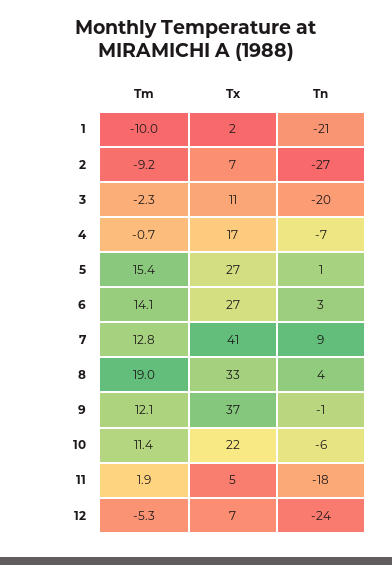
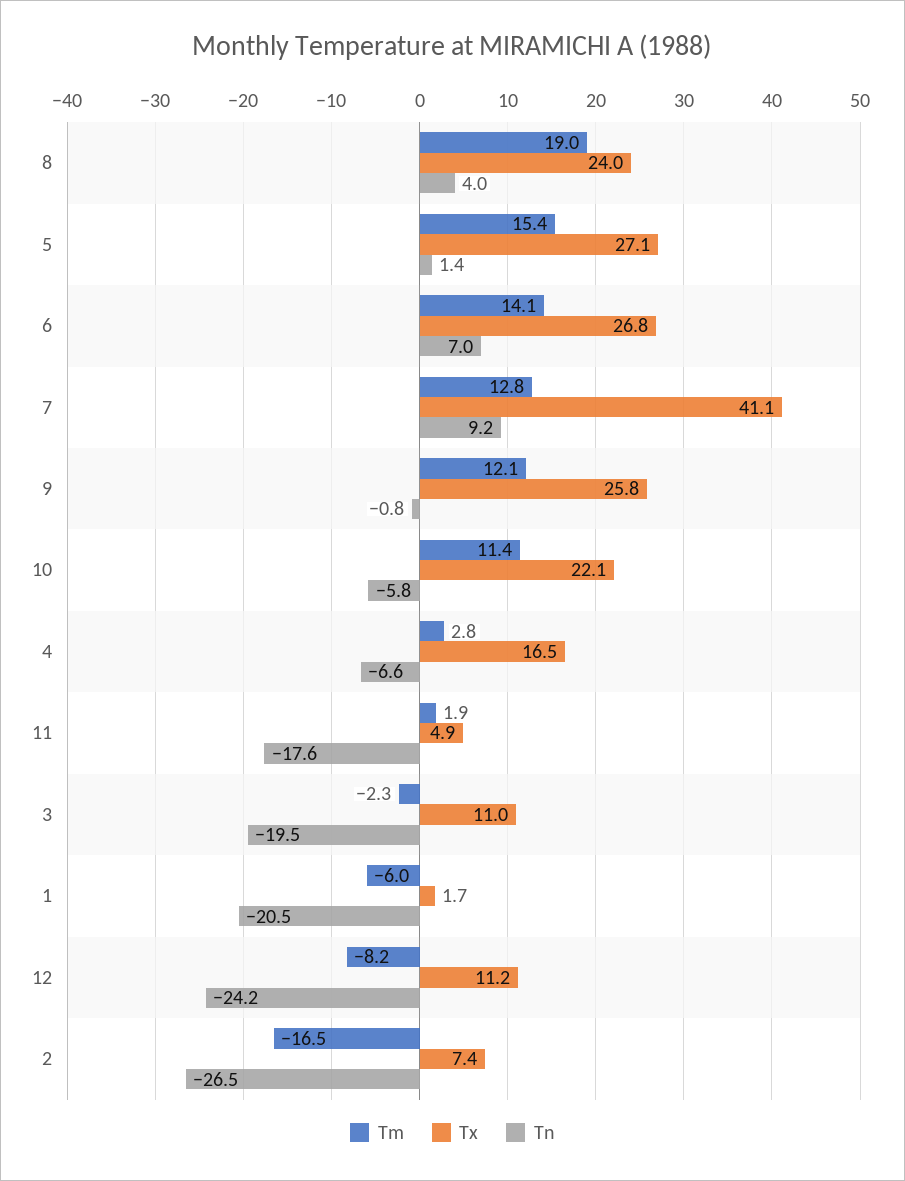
Tm, 1: -10 -> -6
Tm, 2: -9.2 -> -16.5
Tm, 4: -0.7 -> 2.8
Tn, 6: 3 -> 7
Tx, 8: 33 -> 24
Tx, 9: 37 -> 25.8
Tm, 12: -5.3 -> -8.2
Tx, 12: 7 -> 11.2

